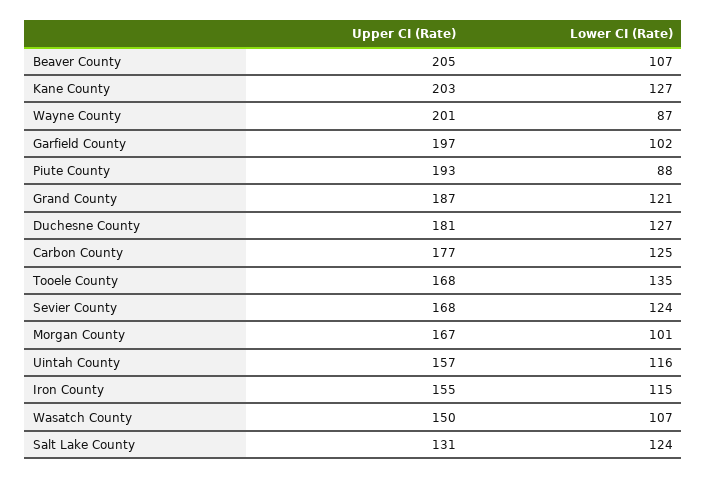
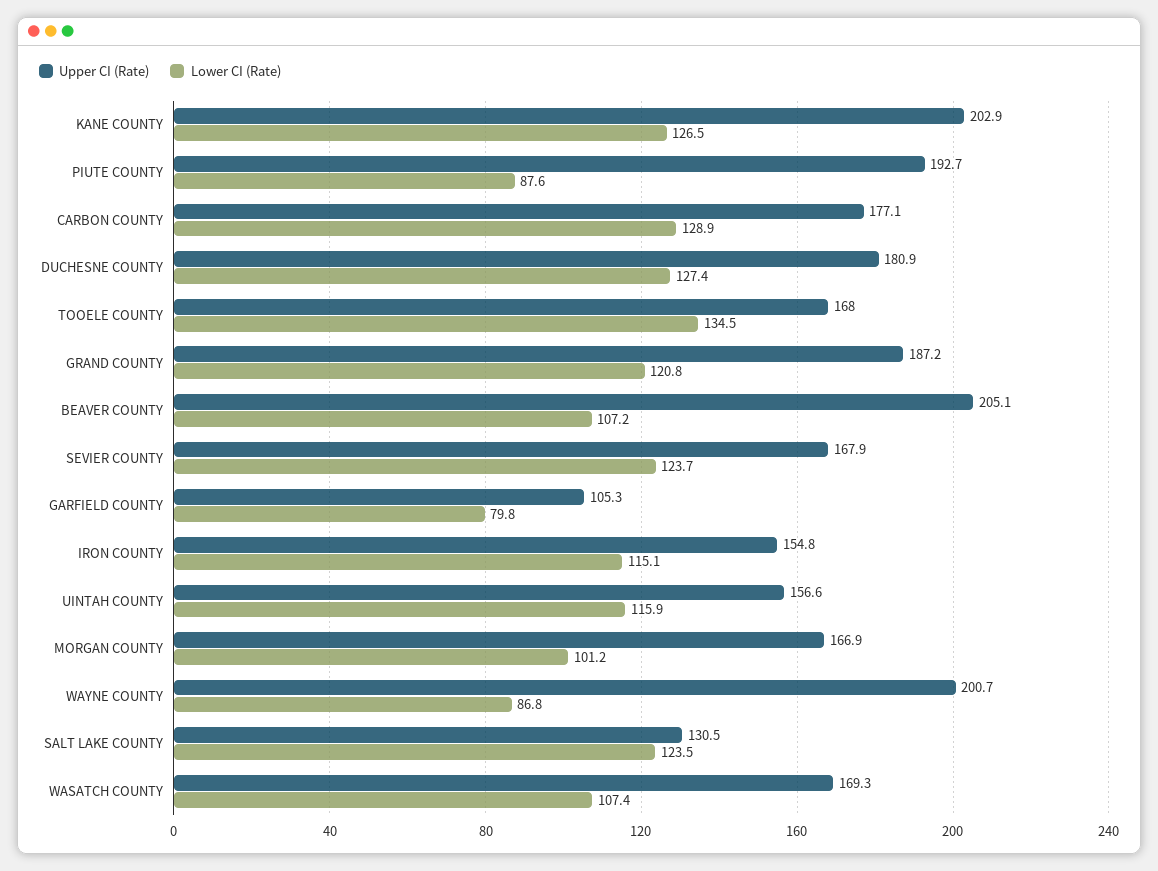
Upper CI (Rate), Garfield County: 197 -> 105.3
Lower CI (Rate), Garfield County: 102 -> 79.8
Lower CI (Rate), Carbon County: 125 -> 128.9
Upper CI (Rate), Wasatch County: 150 -> 169.3

